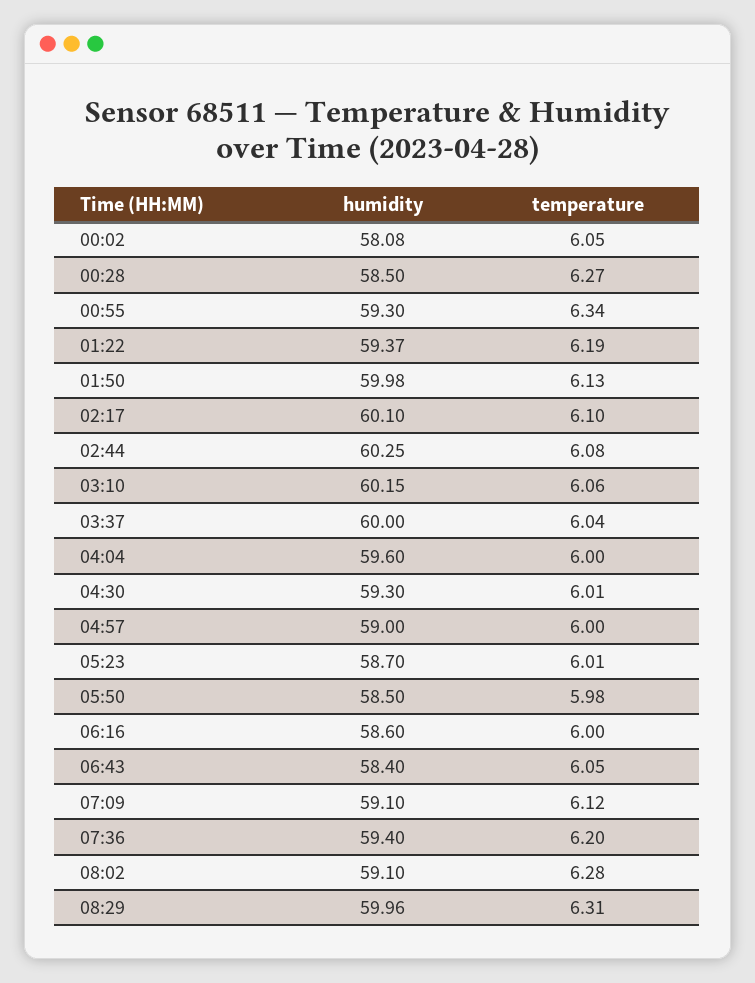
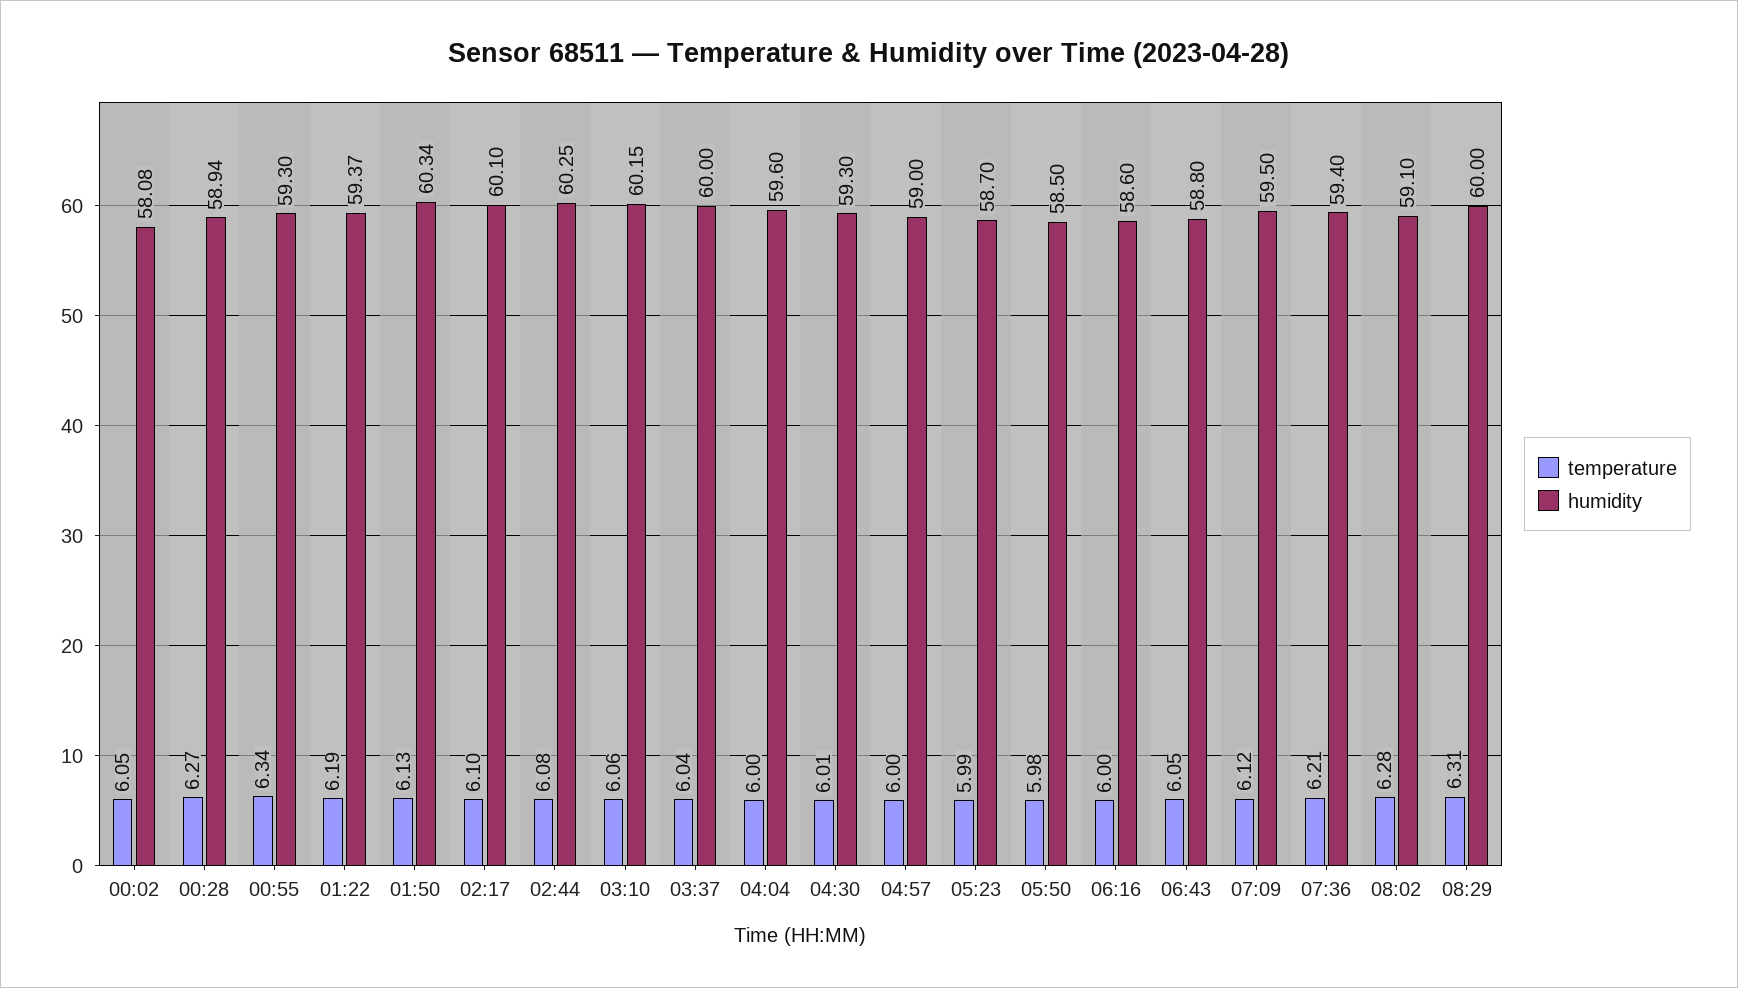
humidity, 00:28: 58.5 -> 58.94
humidity, 01:50: 59.98 -> 60.34
temperature, 05:23: 6.01 -> 5.99
humidity, 06:43: 58.4 -> 58.8
humidity, 07:09: 59.1 -> 59.5
temperature, 07:36: 6.2 -> 6.21
humidity, 08:29: 59.96 -> 60

